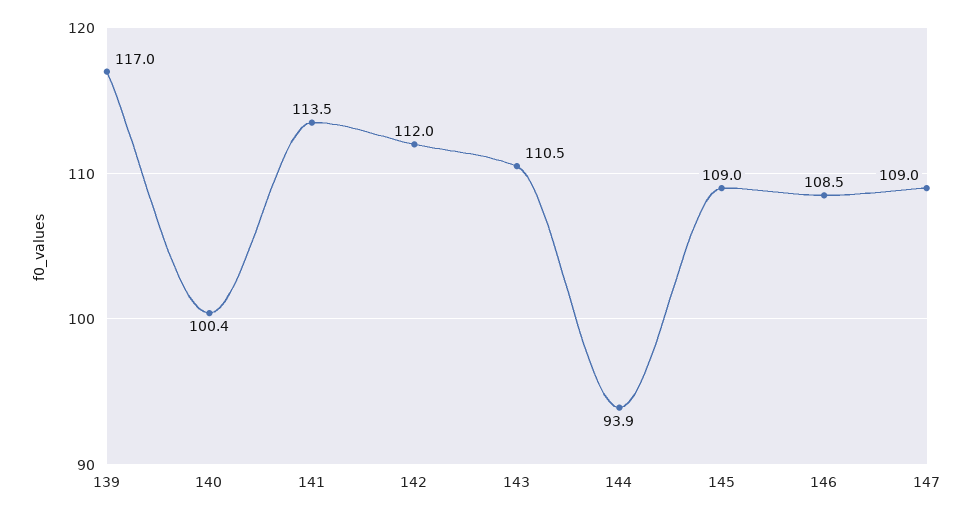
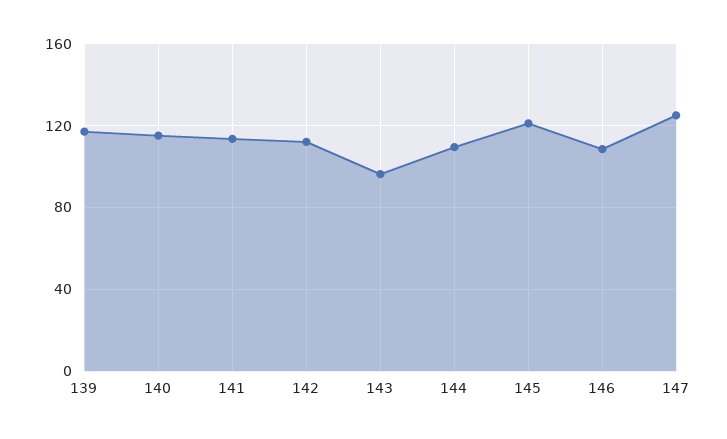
140: 100.4 -> 115
143: 110.5 -> 95
144: 93.9 -> 110
145: 109 -> 120
147: 109 -> 125

